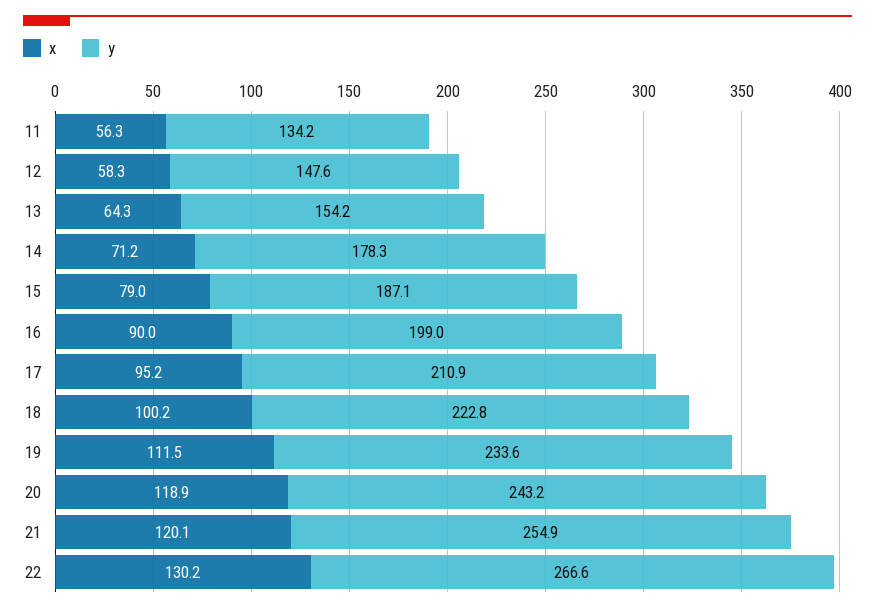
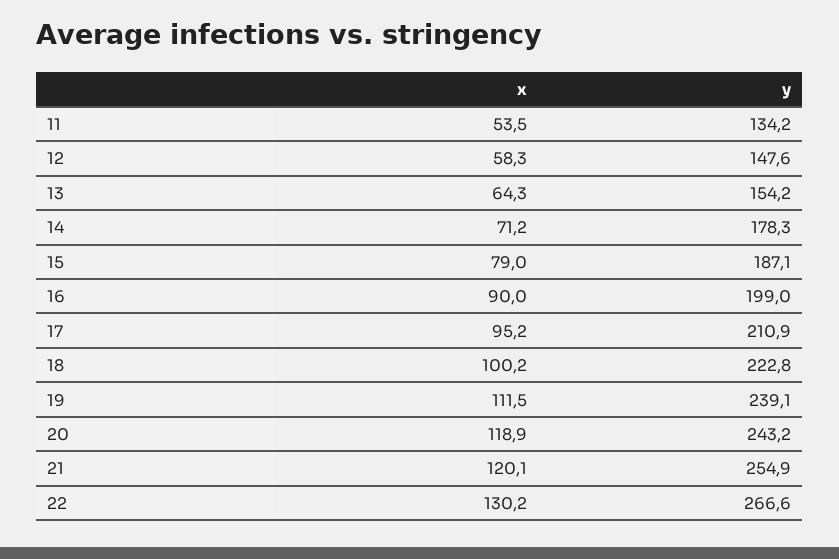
x, 11: 56.3 -> 53.5
y, 19: 233.6 -> 239.1

